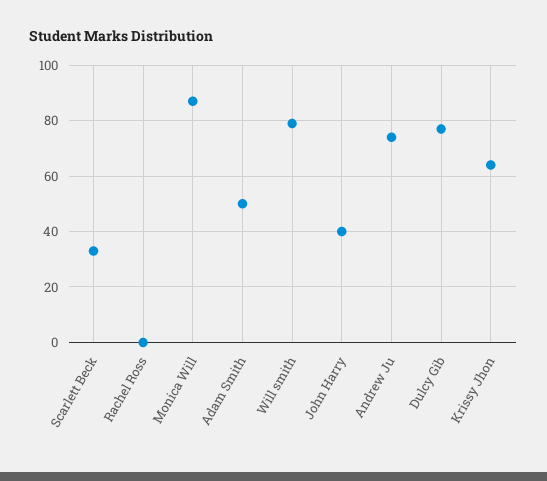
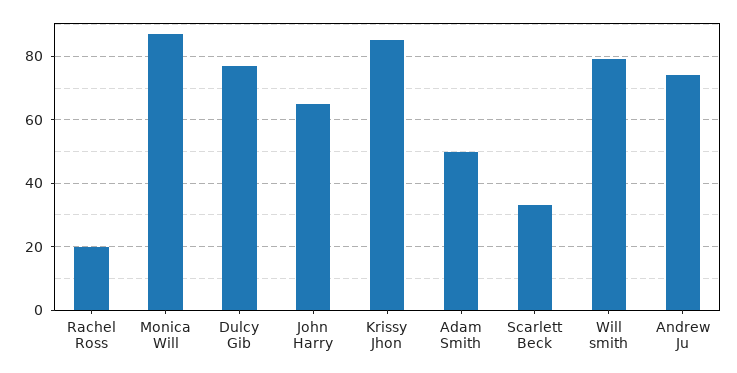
Rachel Ross: 0 -> 20
John Harry: 40 -> 65
Krissy Jhon: 65 -> 85

